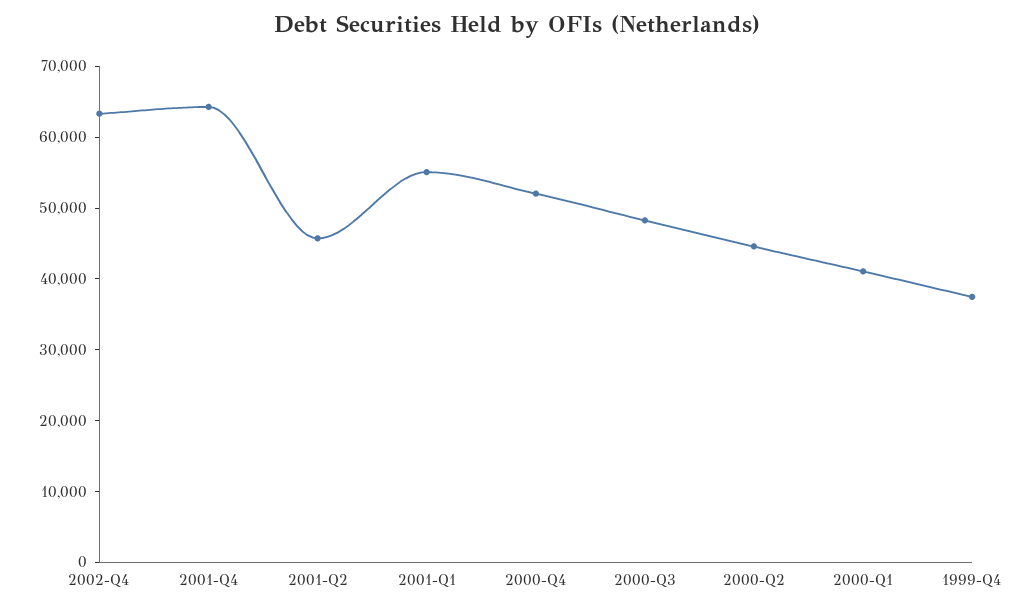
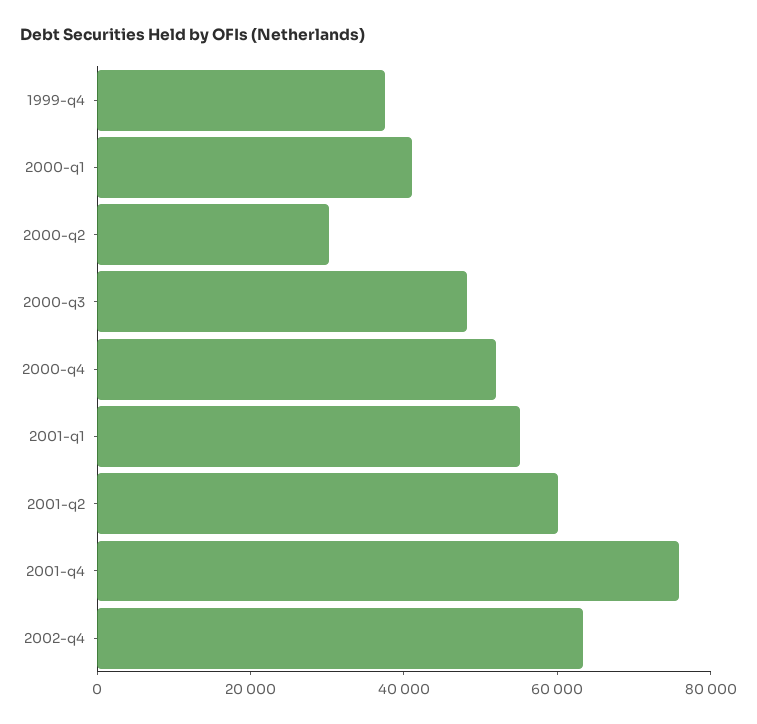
2001-Q4: 64000 -> 75000
2001-Q2: 46000 -> 60000
2000-Q2: 44000 -> 30000

